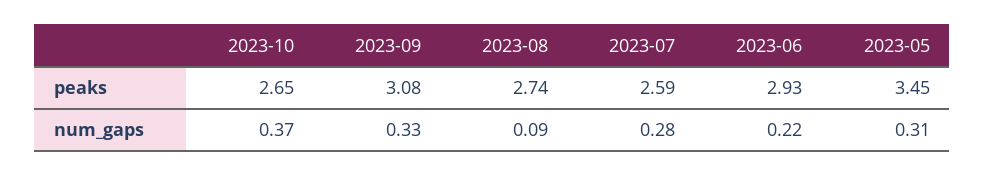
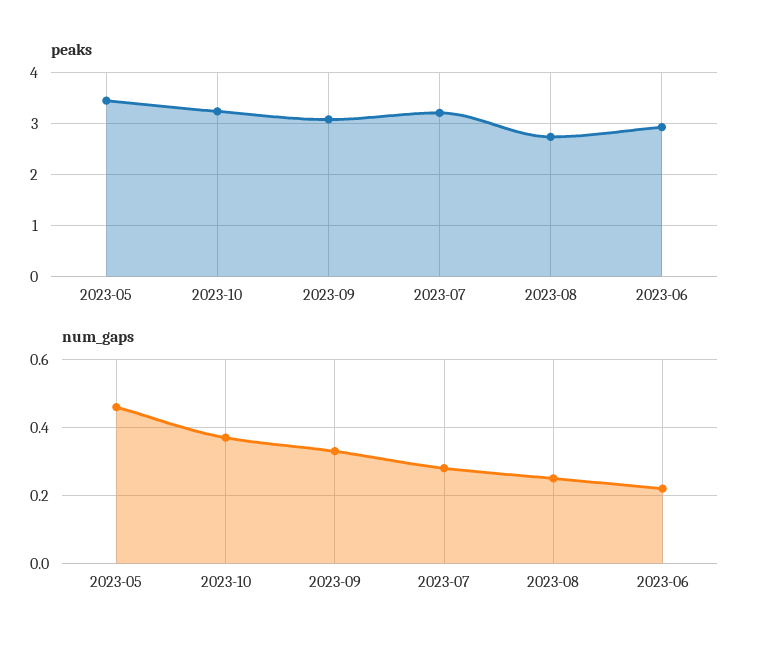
peaks, 2023-10: 2.65 -> 3.2
peaks, 2023-07: 2.59 -> 3.2
num_gaps, 2023-08: 0.09 -> 0.25
num_gaps, 2023-05: 0.31 -> 0.45

